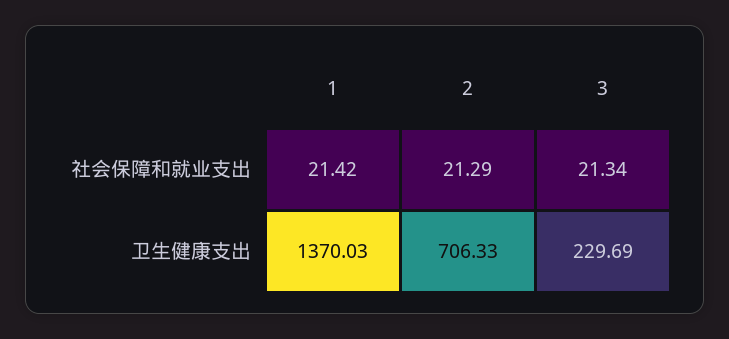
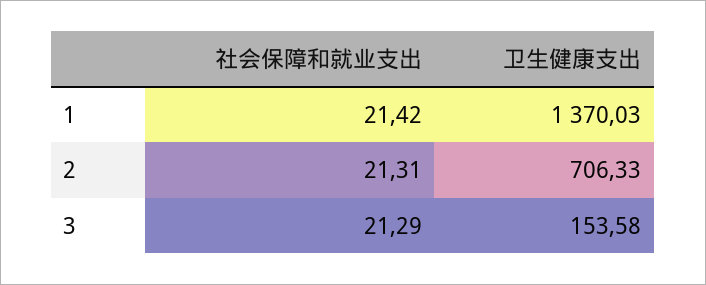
2, 社会保障和就业支出: 21.29 -> 21.31
3, 社会保障和就业支出: 21.34 -> 21.29
3, 卫生健康支出: 229.69 -> 153.58

